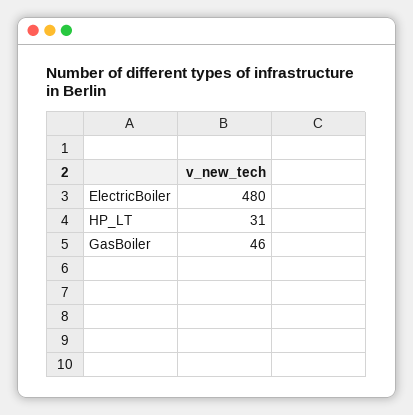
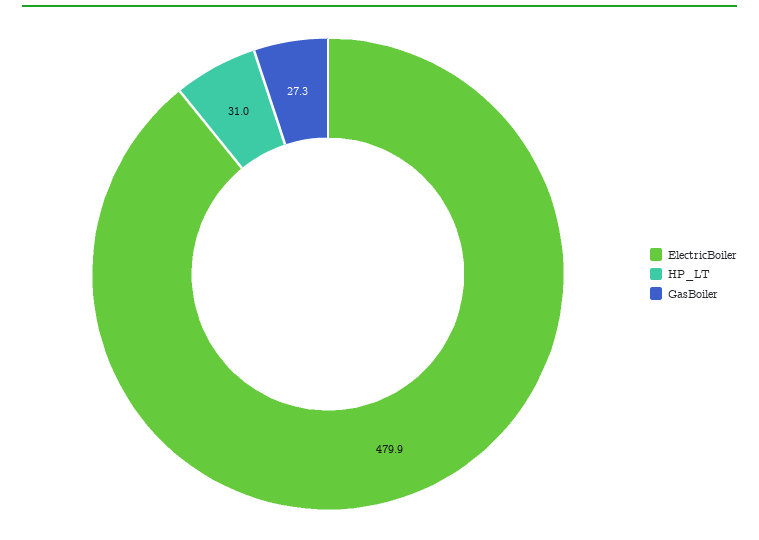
GasBoiler: 46 -> 27.3

